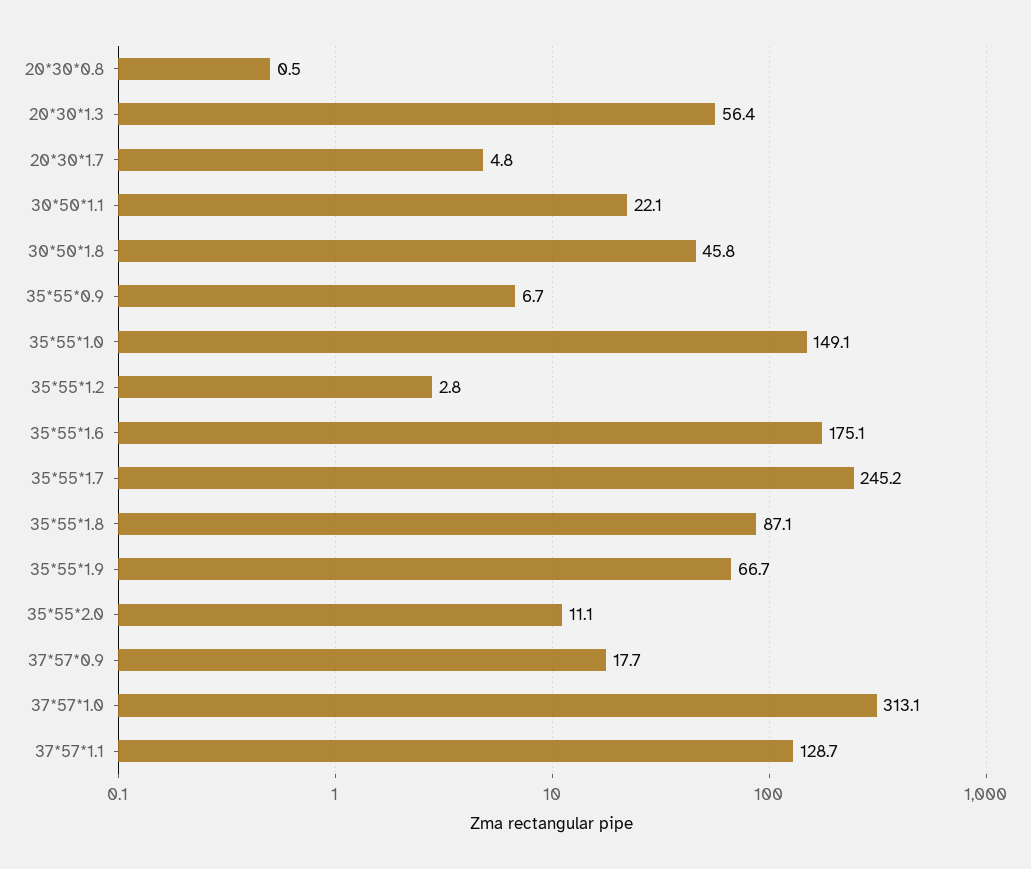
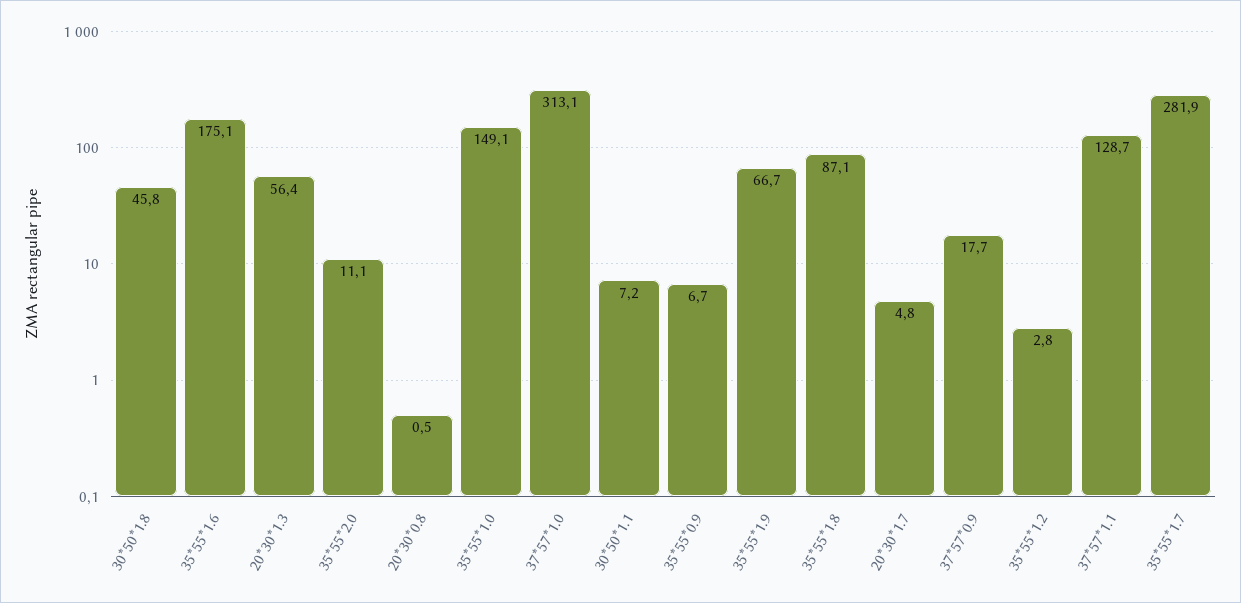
30*50*1.1: 22.1 -> 7.2
35*55*1.7: 245.2 -> 281.9

